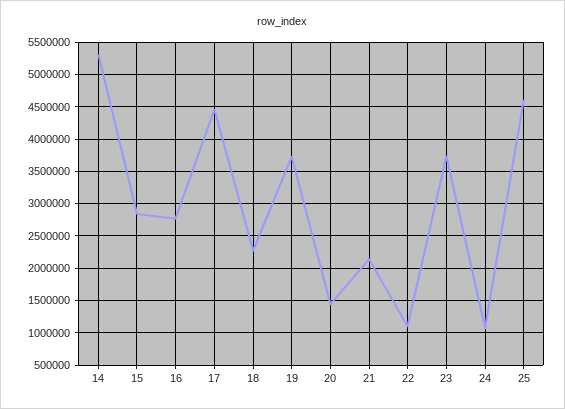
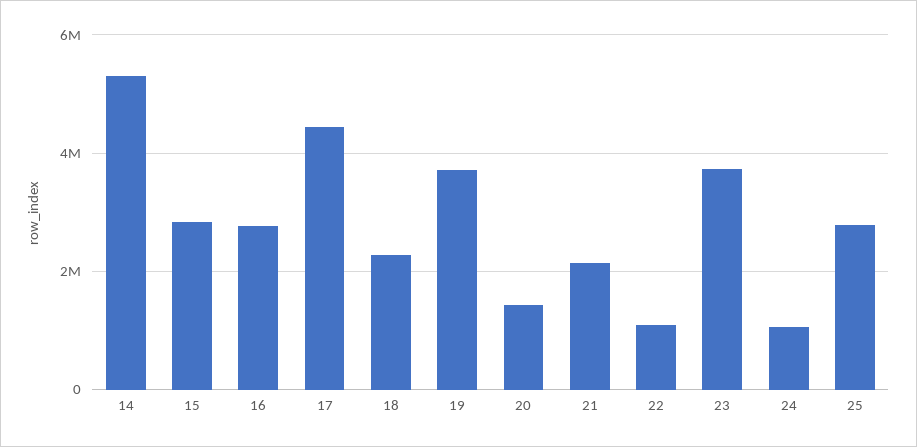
25: 4600000 -> 2800000

